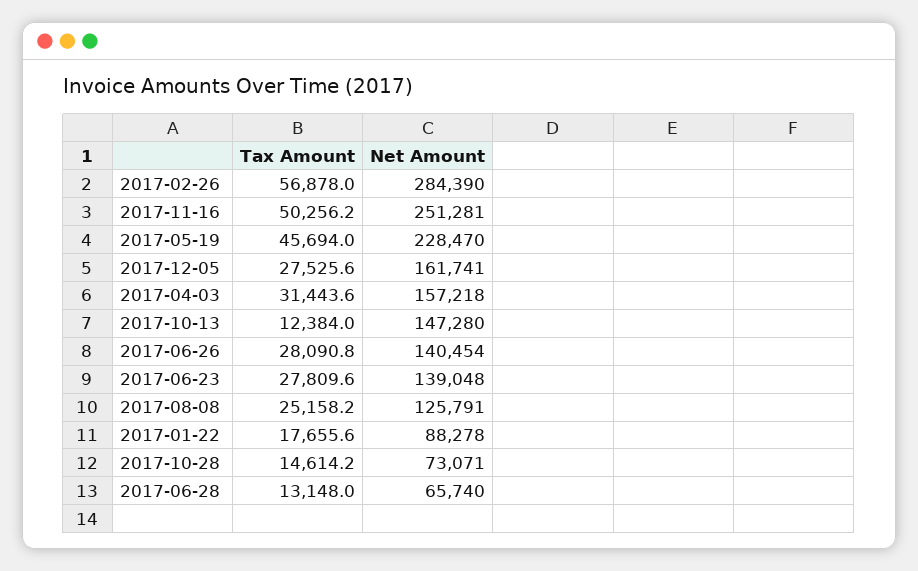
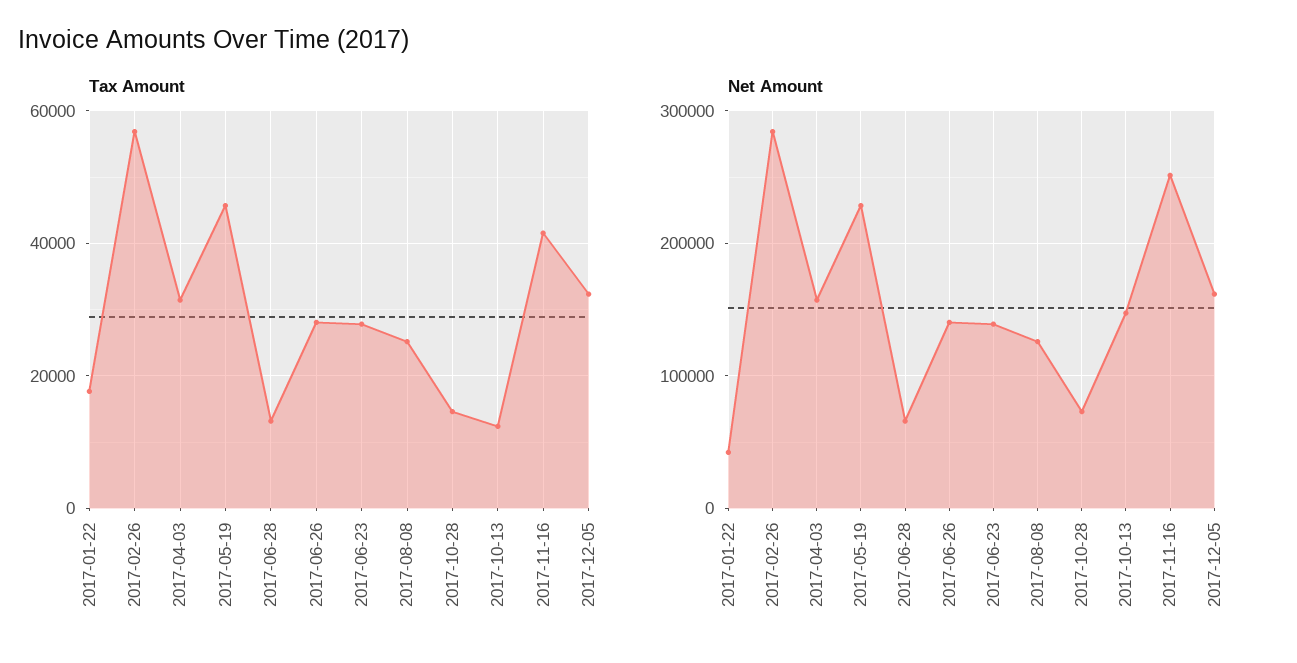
Tax Amount, 2017-11-16: 50256.2 -> 42000
Tax Amount, 2017-12-05: 27525.6 -> 32000
Net Amount, 2017-01-22: 88278 -> 40000

